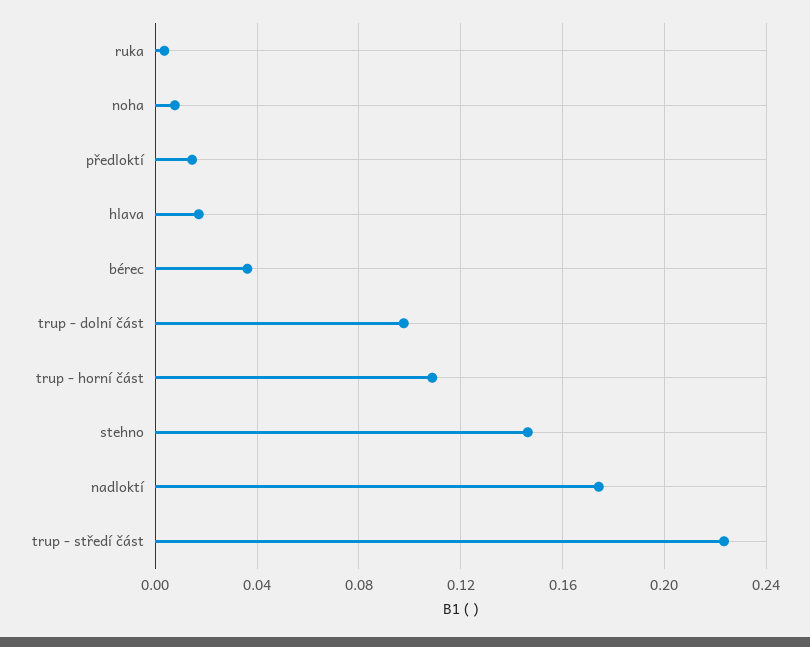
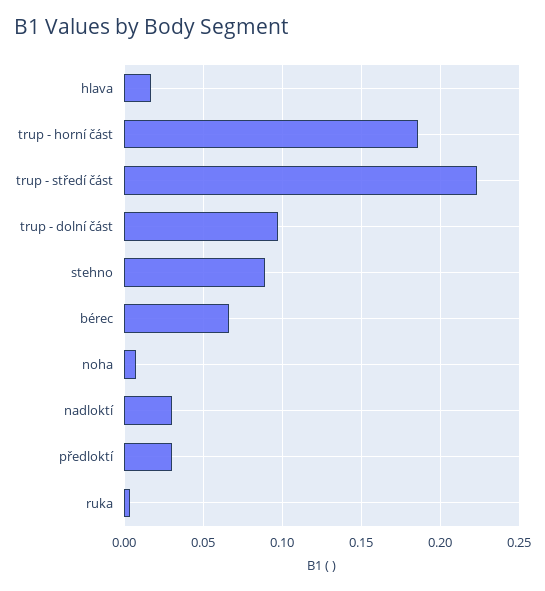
předloktí: 0.015 -> 0.03
bérec: 0.035 -> 0.065
trup - horní část: 0.11 -> 0.185
stehno: 0.145 -> 0.09
nadloktí: 0.175 -> 0.03

